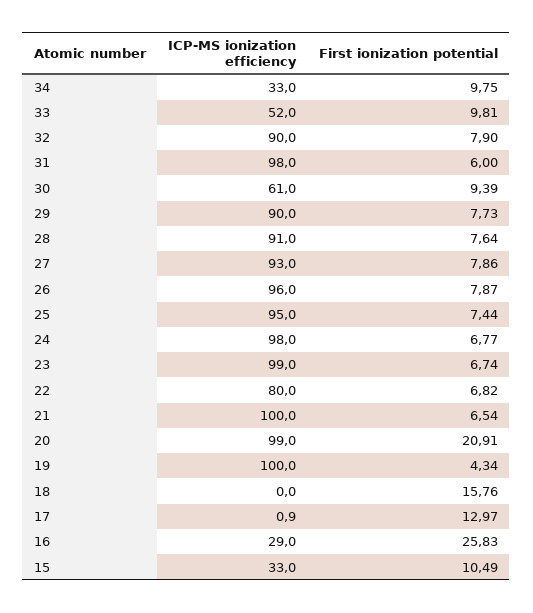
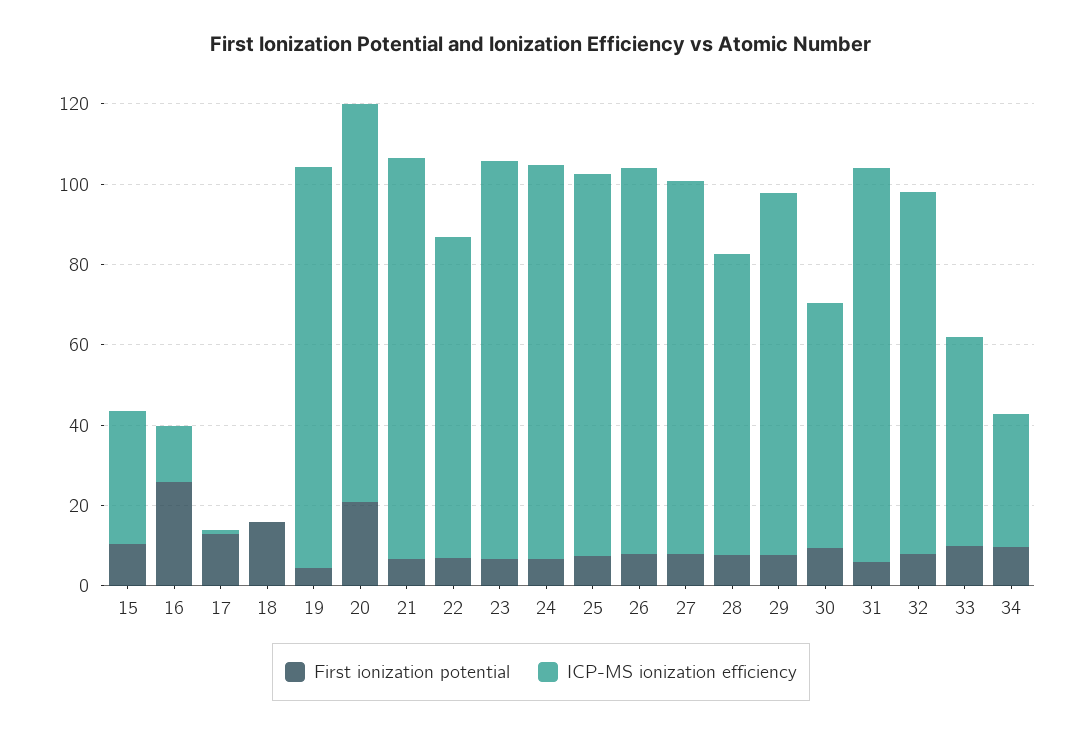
ICP-MS ionization efficiency, 28: 91 -> 75
ICP-MS ionization efficiency, 16: 29 -> 15

